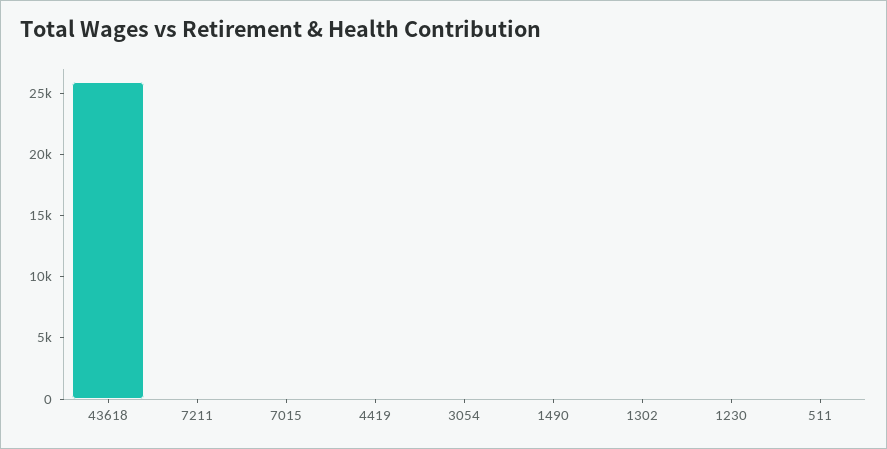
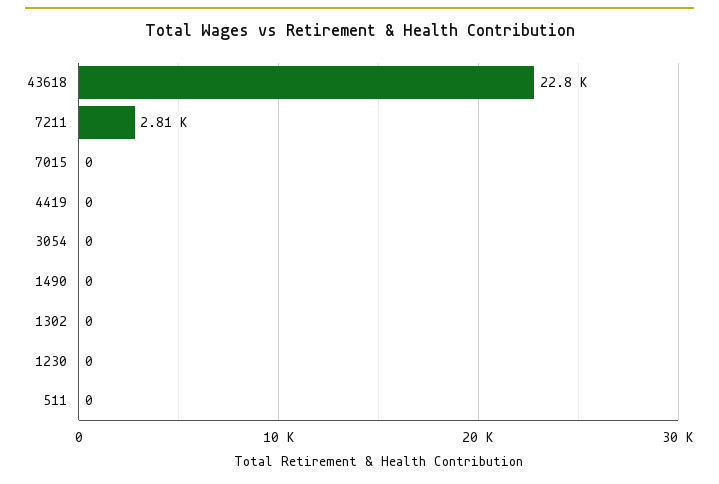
43618: 26000 -> 22800
7211: 0 -> 2810

